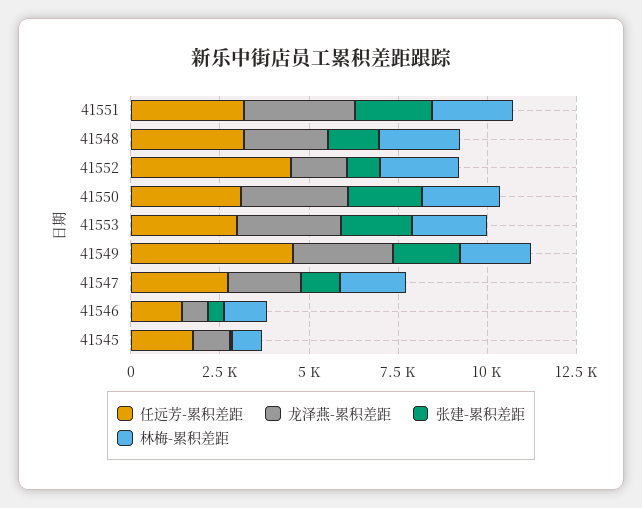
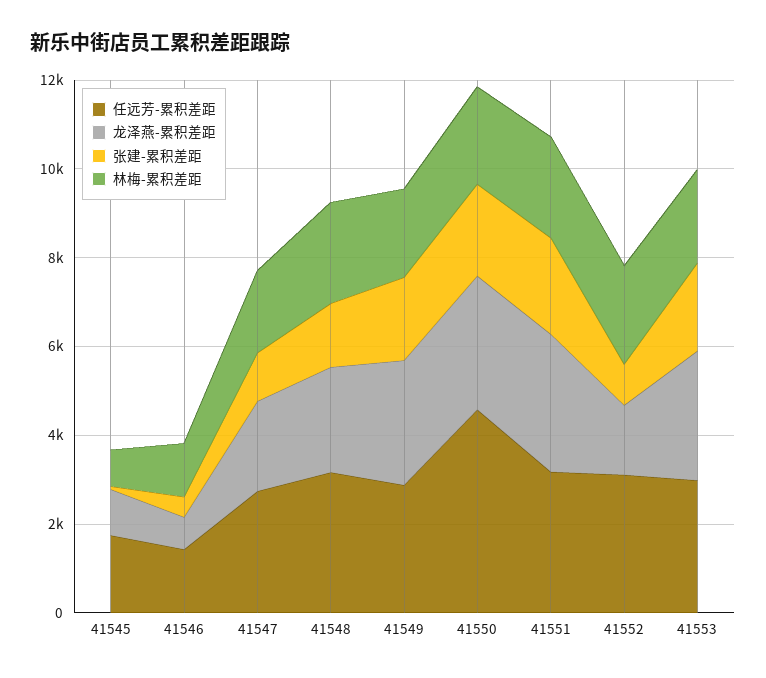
任远芳-累积差距, 41552: 4500 -> 3000
任远芳-累积差距, 41550: 3000 -> 4500
任远芳-累积差距, 41549: 4500 -> 3000

